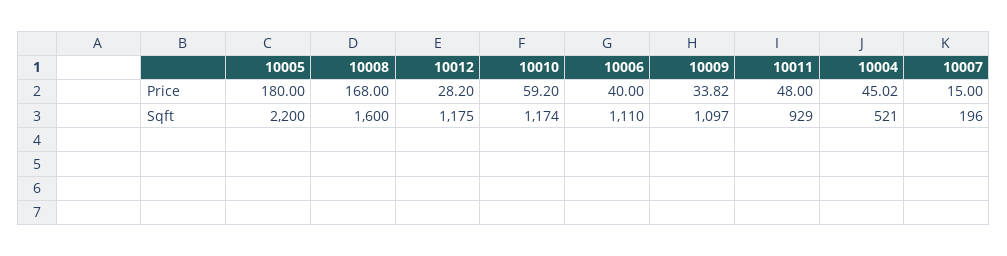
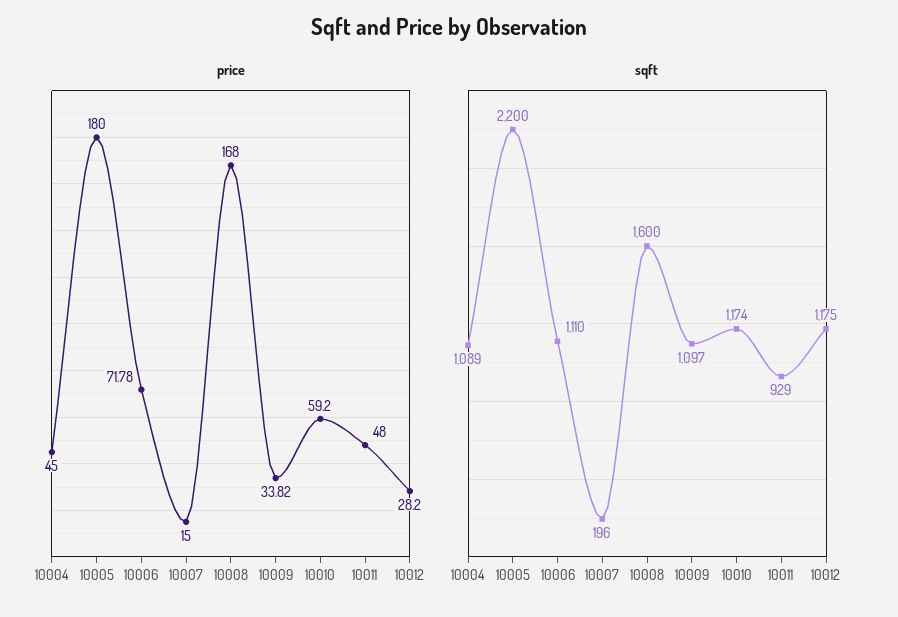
Price, 10006: 40 -> 71.78
Price, 10004: 45.02 -> 45
Sqft, 10004: 521 -> 1089

